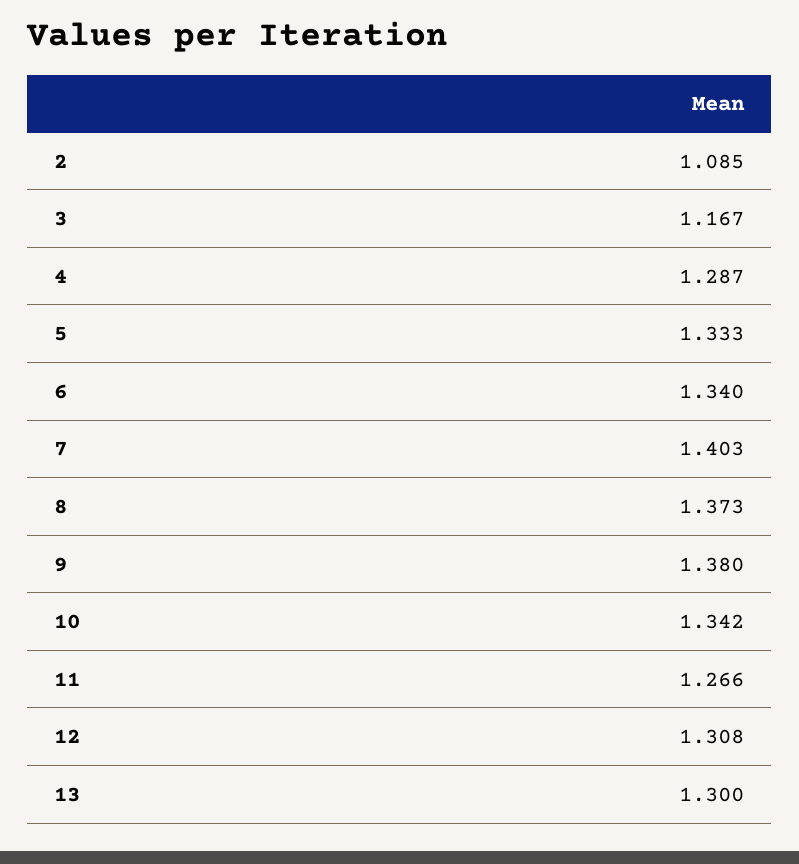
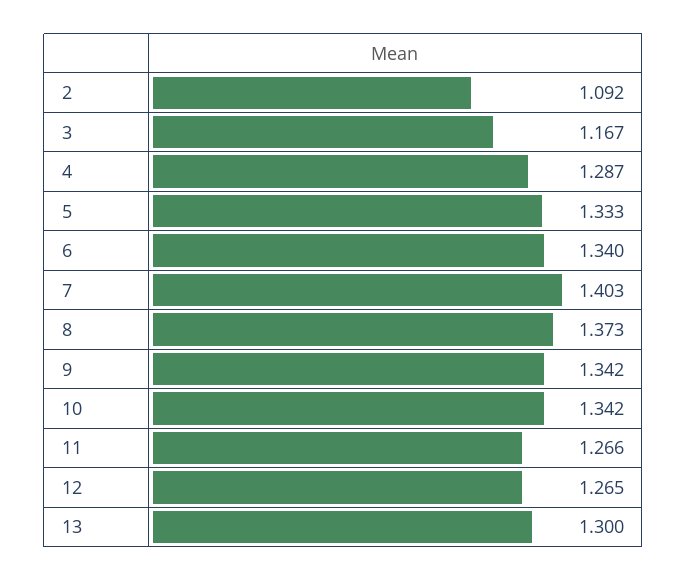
2: 1.085 -> 1.092
9: 1.38 -> 1.342
12: 1.308 -> 1.265

